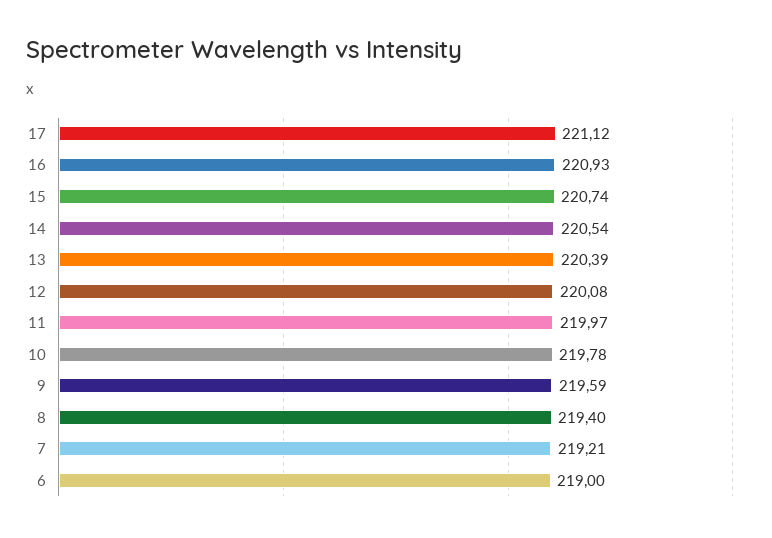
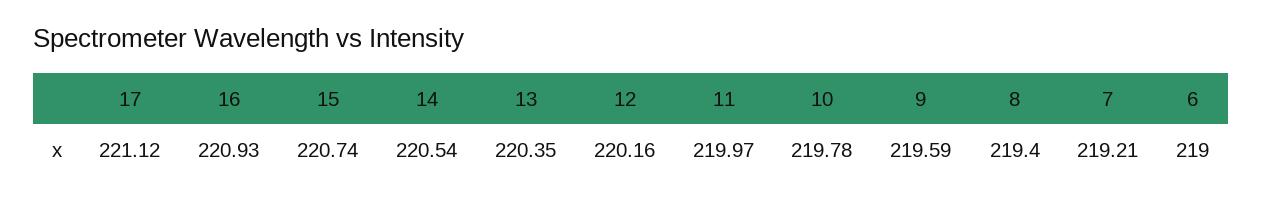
13: 220.39 -> 220.35
12: 220.08 -> 220.16

